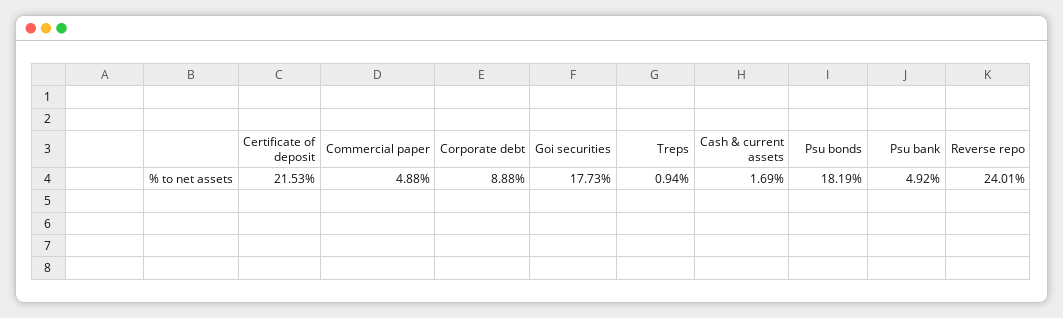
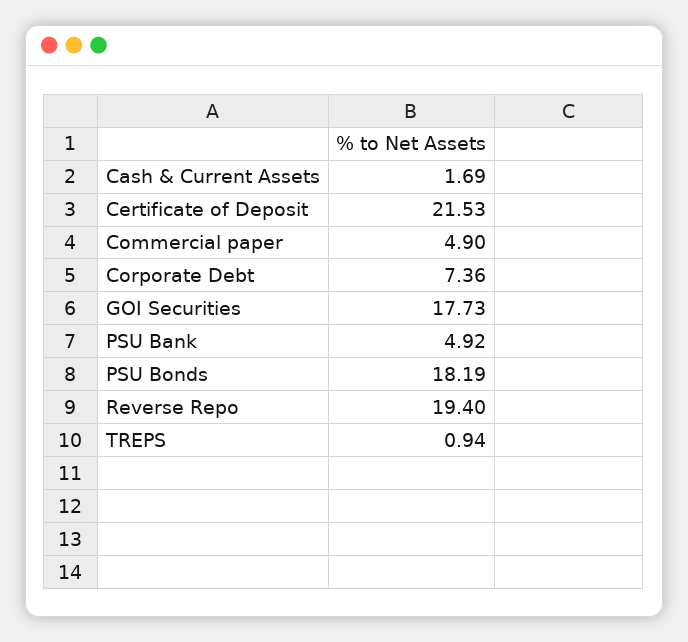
Commercial paper: 4.88 -> 4.9
Corporate debt: 8.88 -> 7.36
Reverse repo: 24.01 -> 19.4

